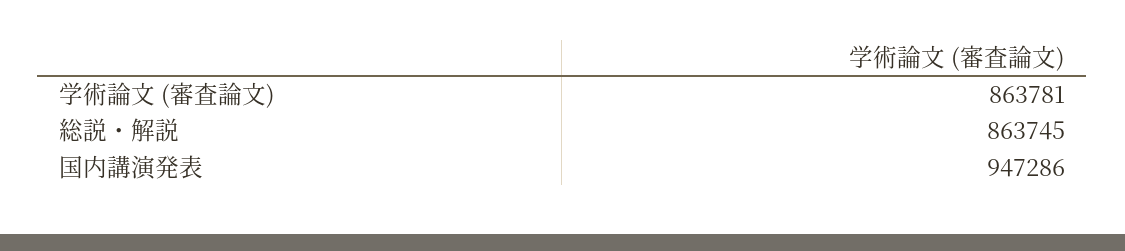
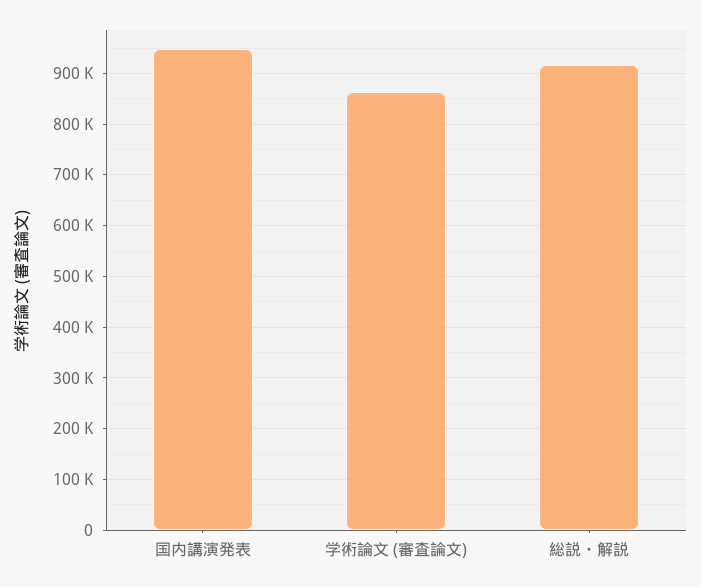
総説・解説: 863745 -> 920000

